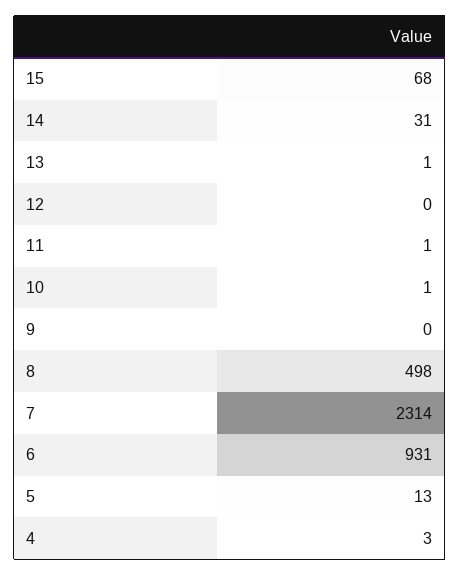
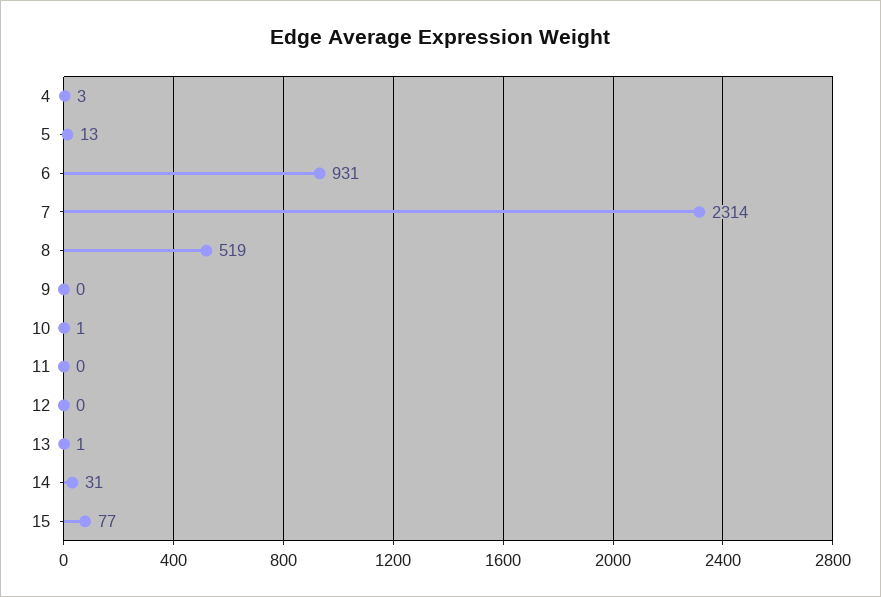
15: 68 -> 77
11: 1 -> 0
8: 498 -> 519

